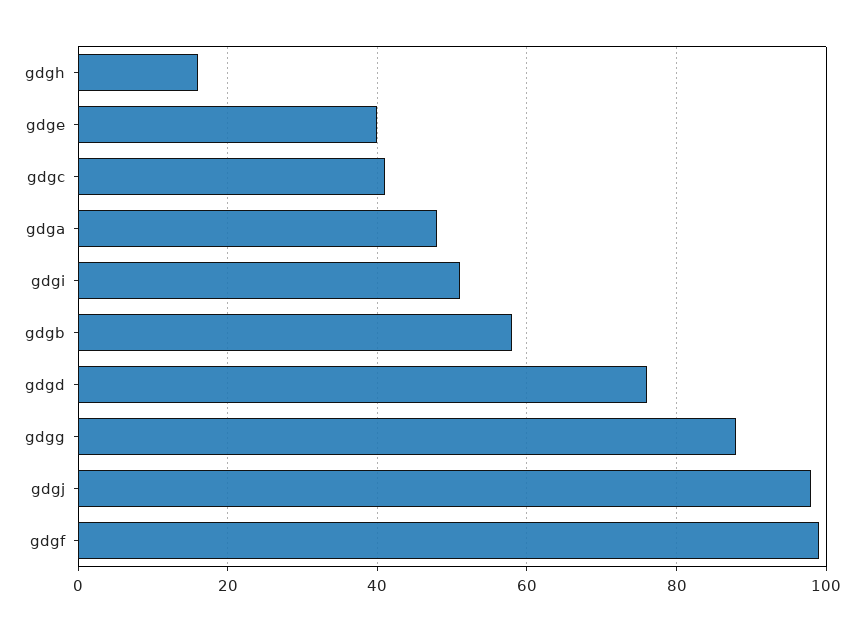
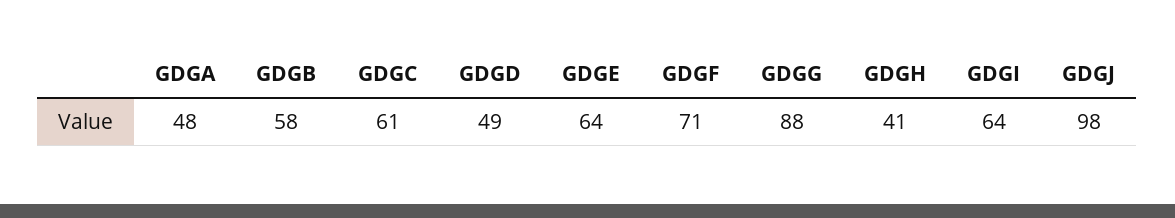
gdgh: 15 -> 41
gdge: 40 -> 64
gdgc: 40 -> 61
gdgi: 50 -> 64
gdgd: 75 -> 49
gdgf: 100 -> 71

